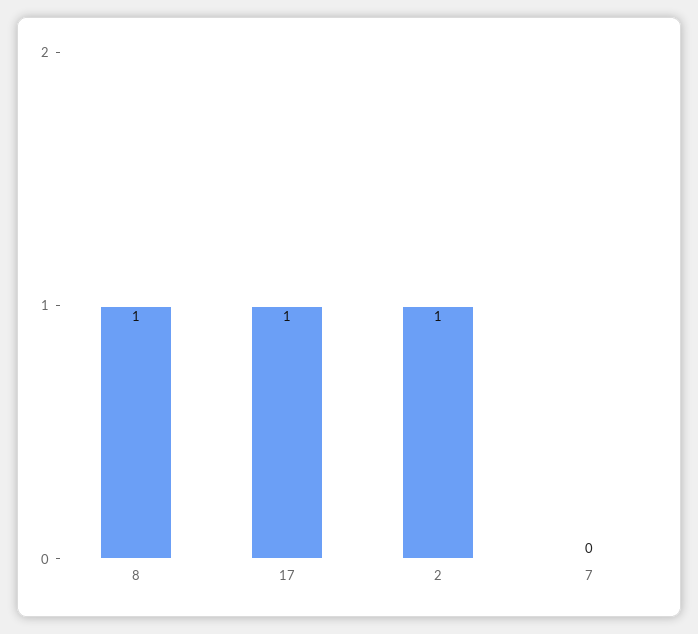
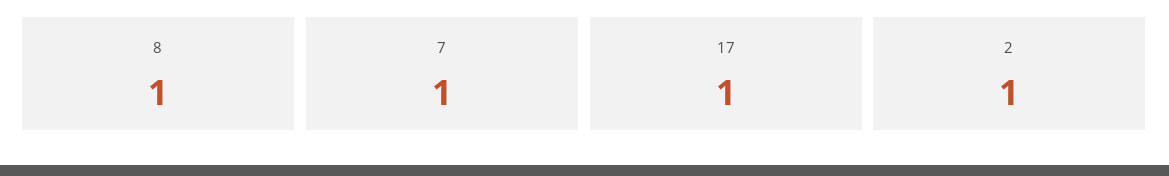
7: 0 -> 1

